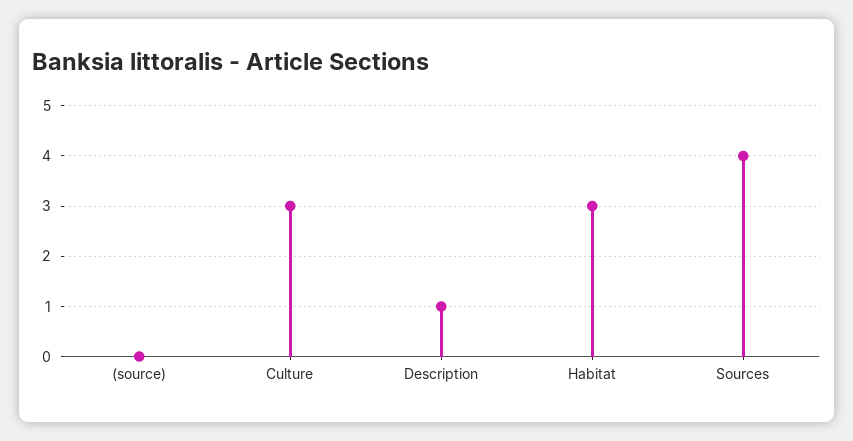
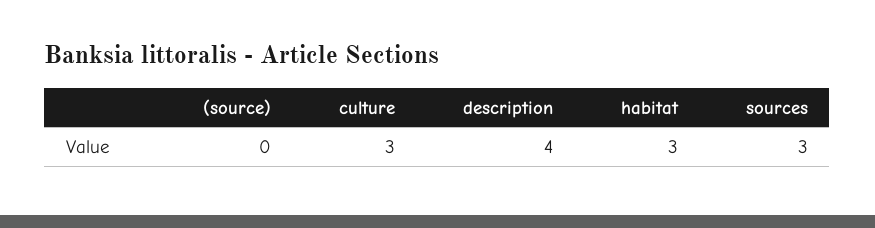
Description: 1 -> 4
Sources: 4 -> 3

